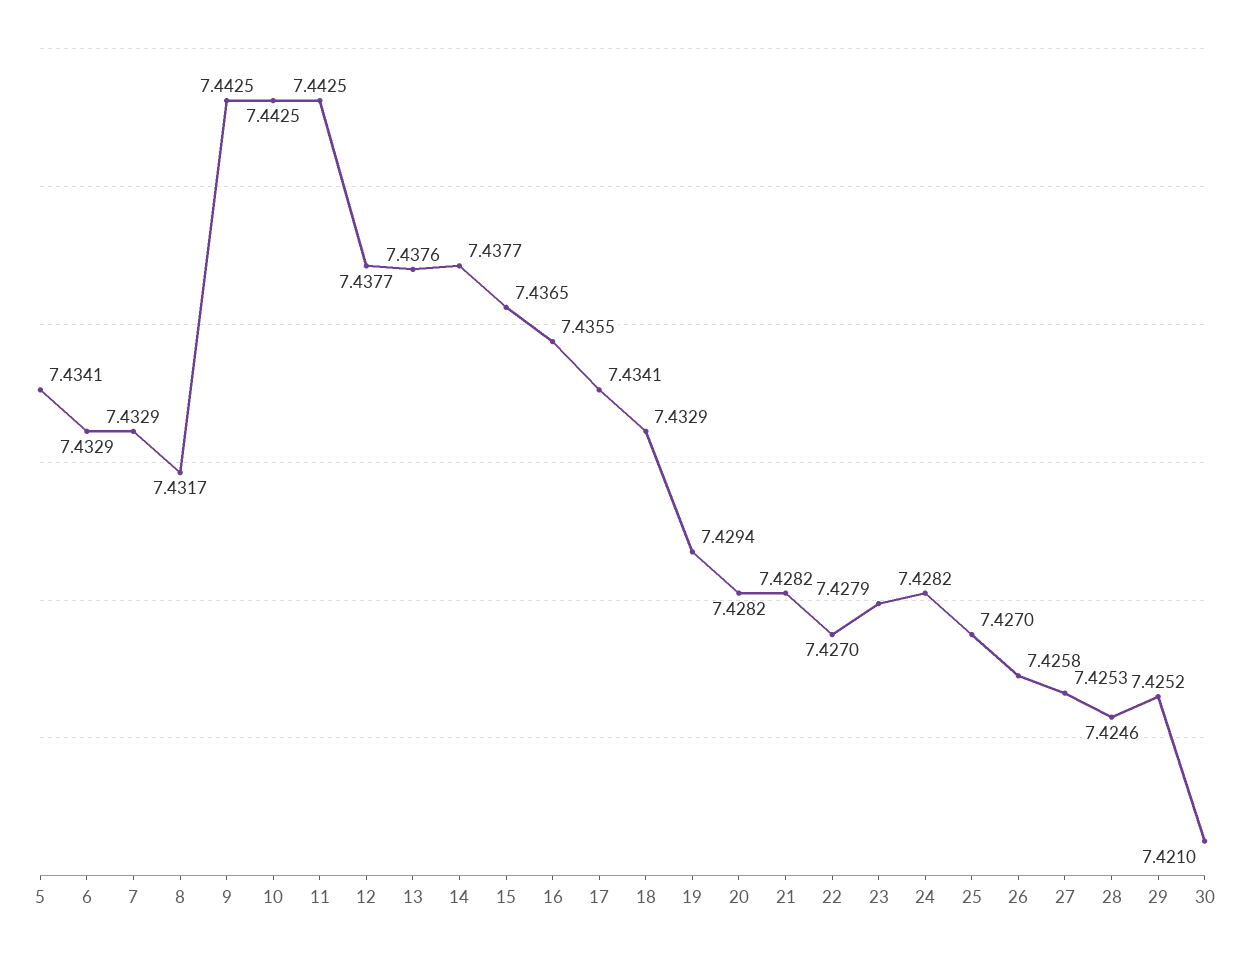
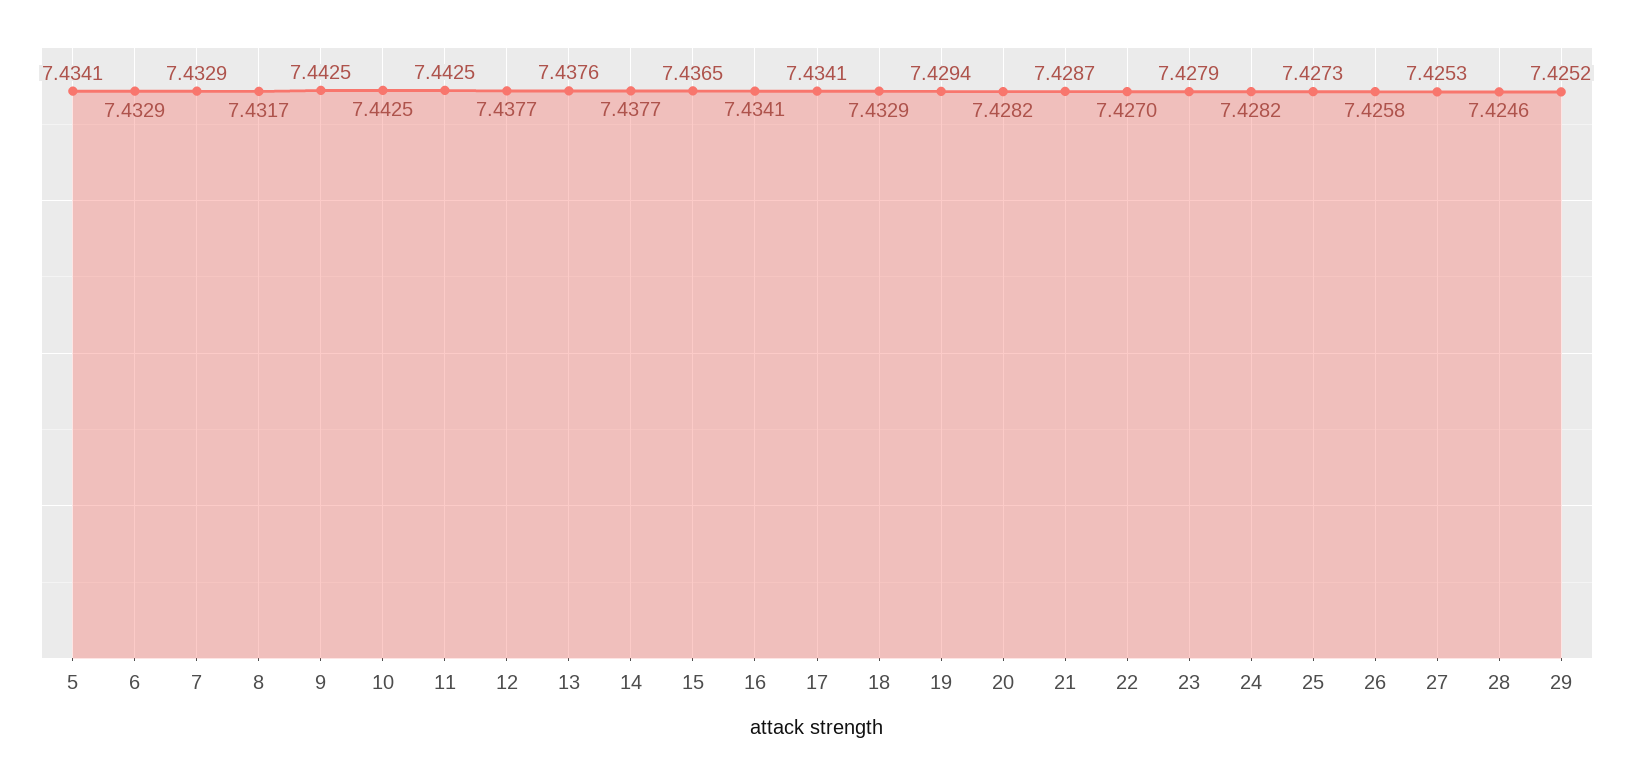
16: 7.4355 -> 7.4341
21: 7.4282 -> 7.4287
25: 7.427 -> 7.4273
30: 7.421 -> none

